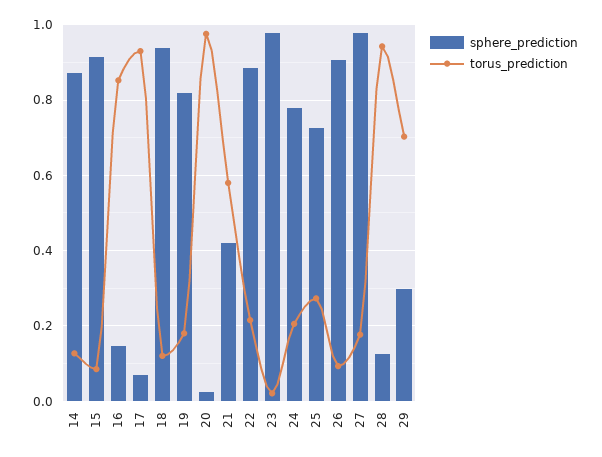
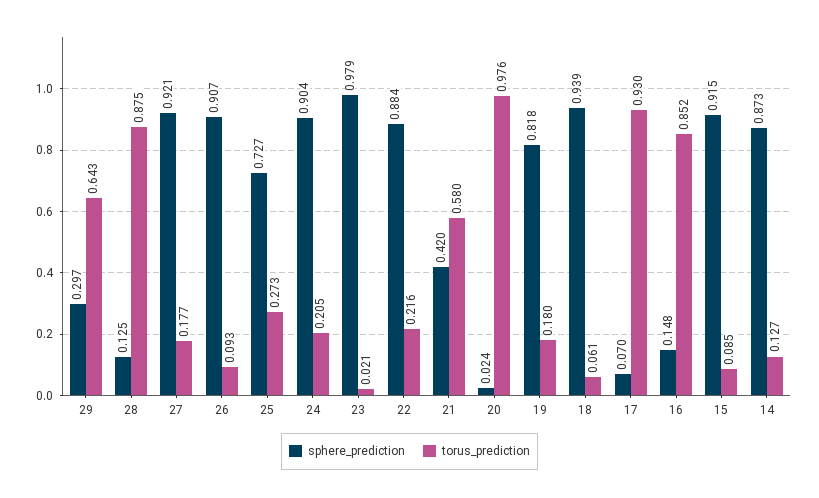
torus_prediction, 18: 0.12 -> 0.061
sphere_prediction, 24: 0.78 -> 0.904
sphere_prediction, 27: 0.98 -> 0.921
torus_prediction, 28: 0.94 -> 0.875
torus_prediction, 29: 0.7 -> 0.643

